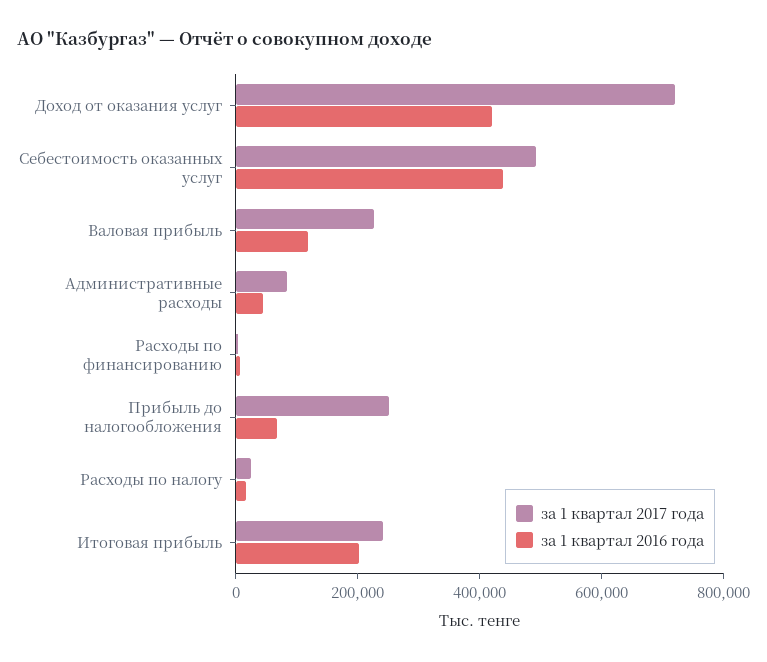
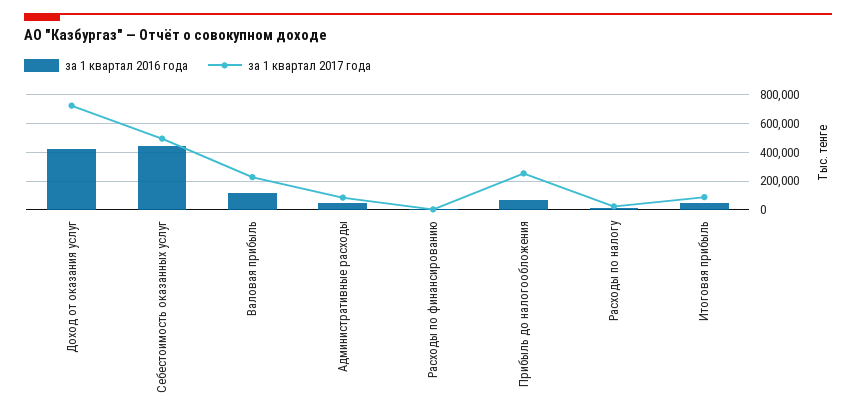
за 1 квартал 2017 года, Итоговая прибыль: 250000 -> 100000
за 1 квартал 2016 года, Итоговая прибыль: 200000 -> 50000

